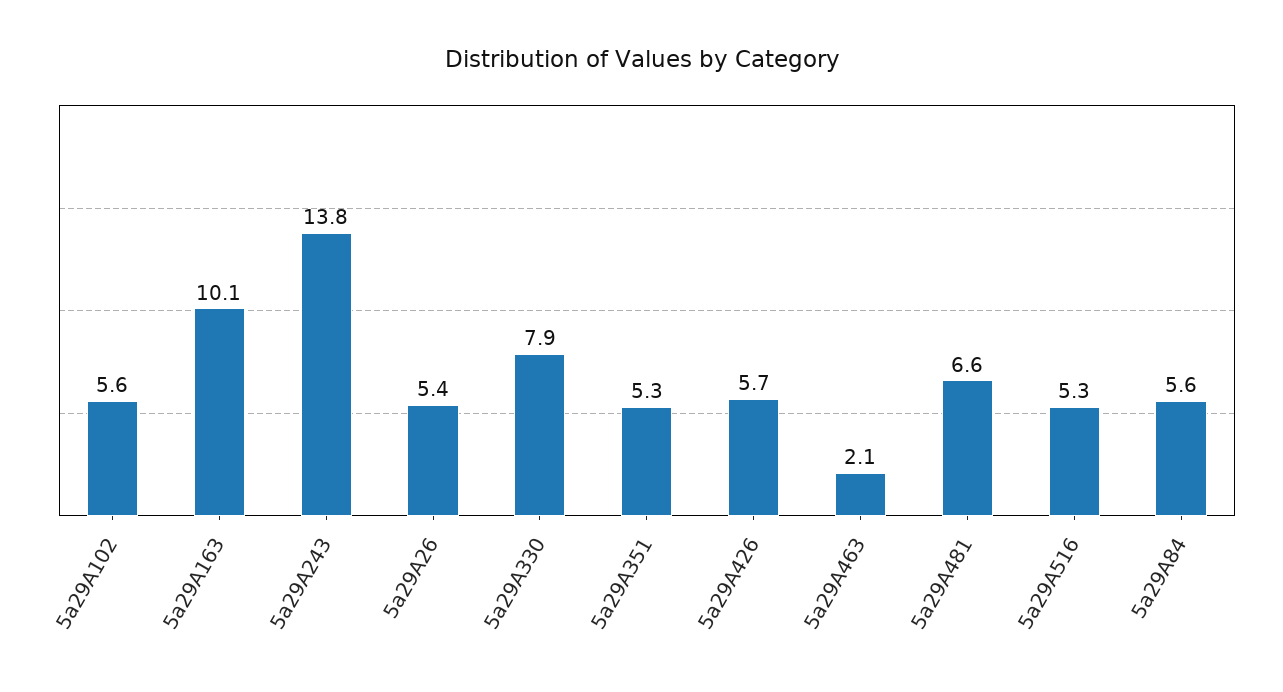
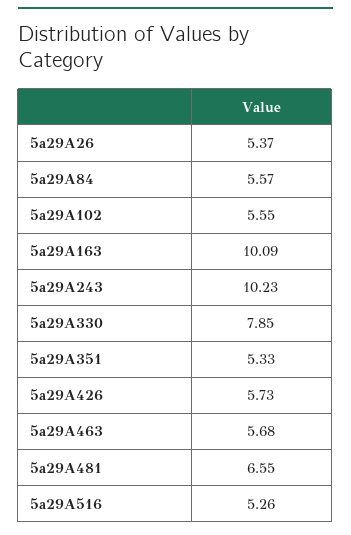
5a29A243: 13.8 -> 10.23
5a29A463: 2.1 -> 5.68

